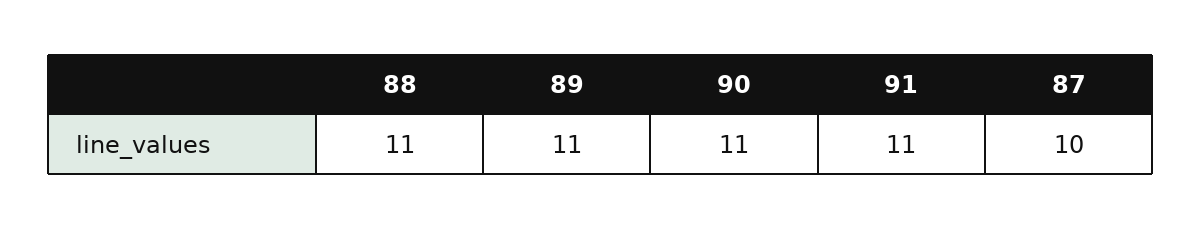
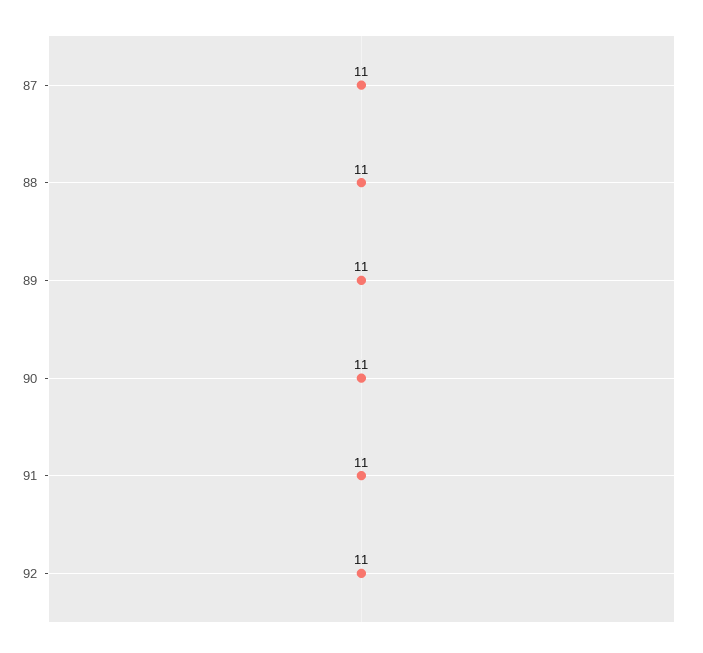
87: 10 -> 11
92: none -> 11

